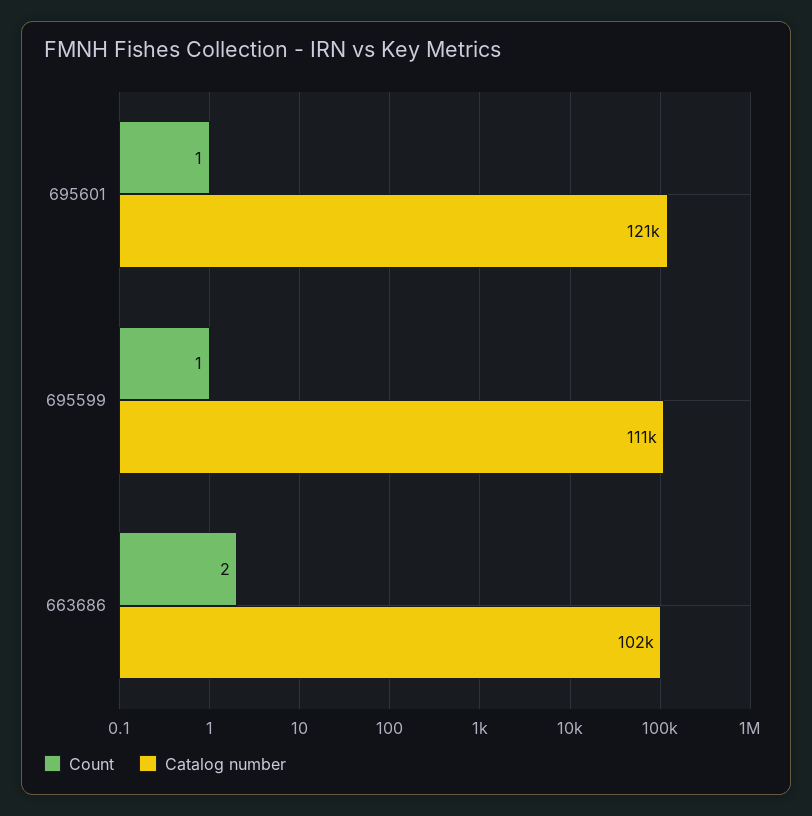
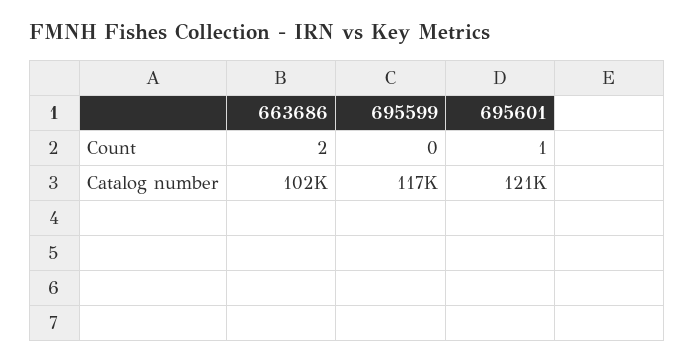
Count, 695599: 1 -> 0
Catalog number, 695599: 111000 -> 117000

